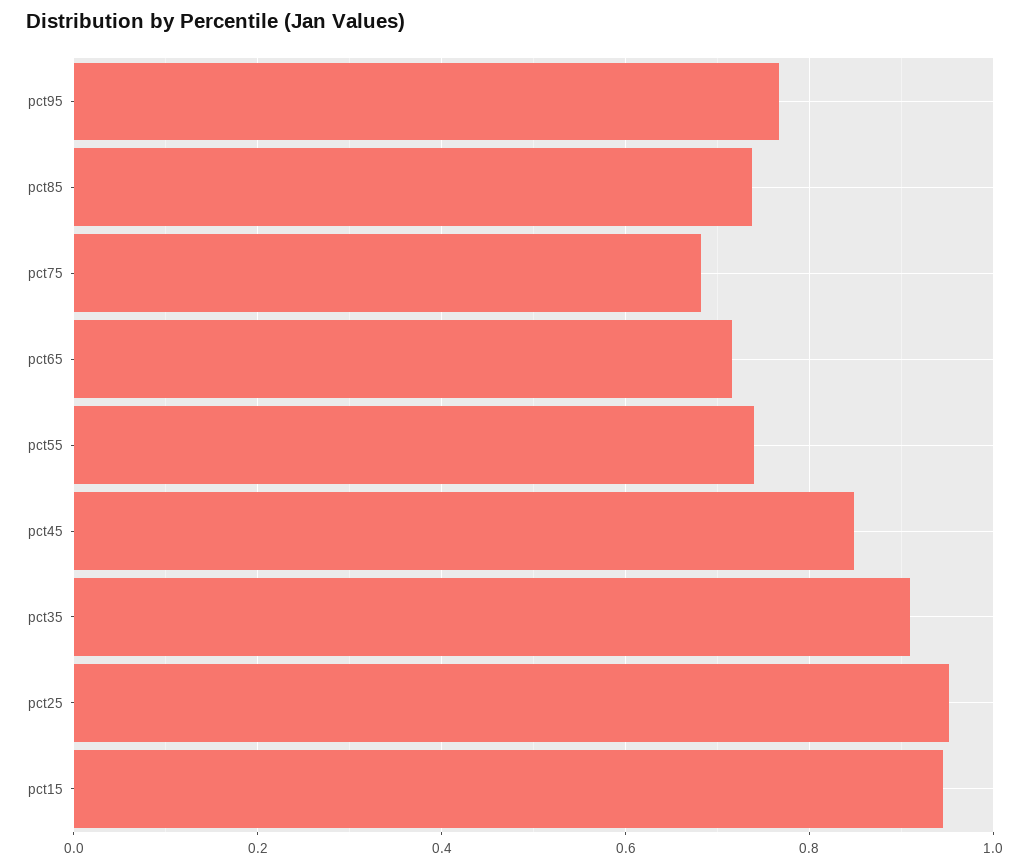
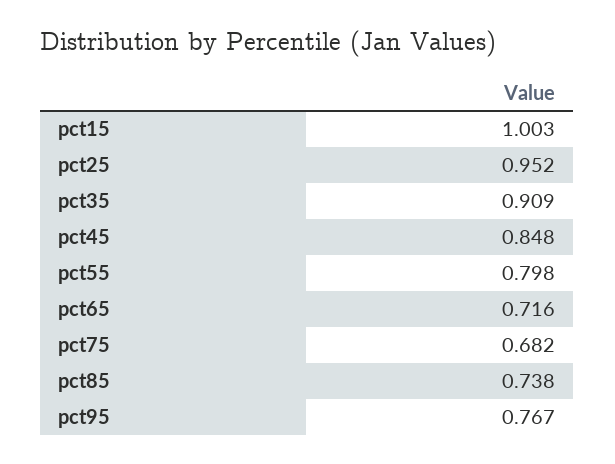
pct55: 0.74 -> 0.798
pct15: 0.94 -> 1.003

